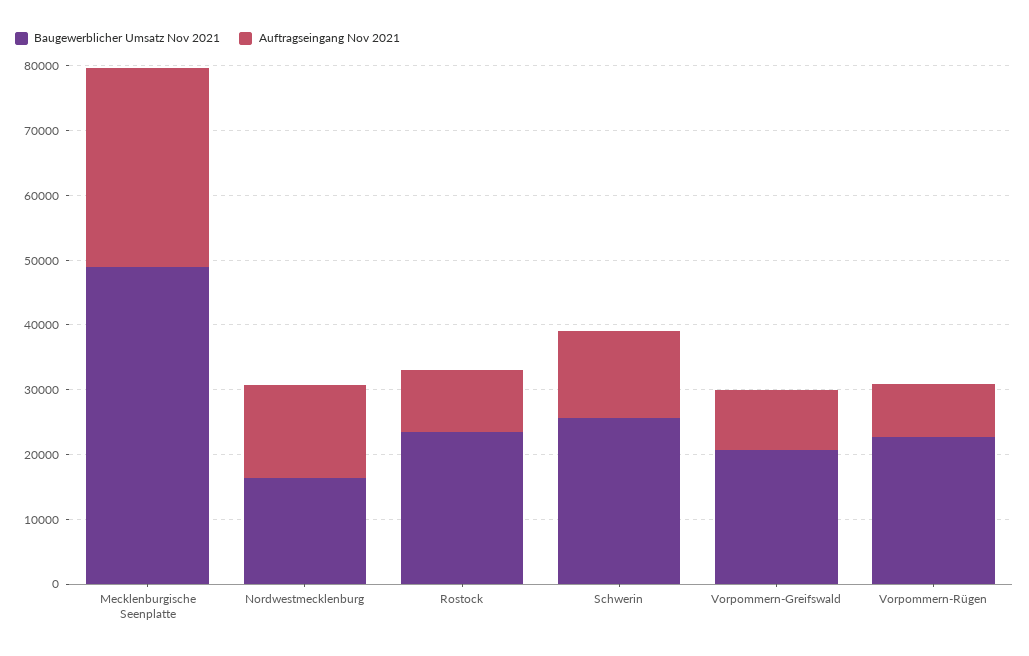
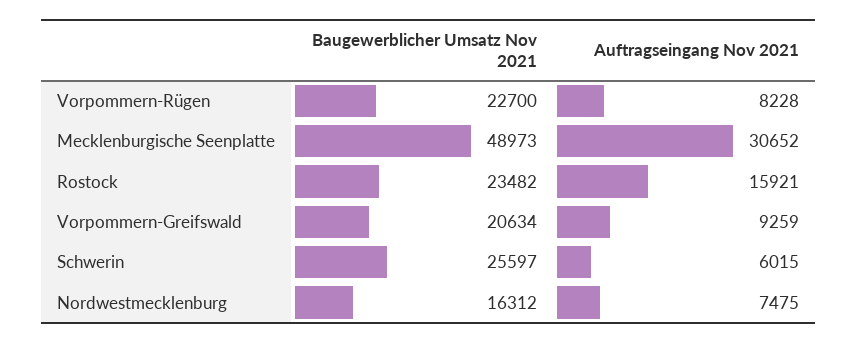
Auftragseingang Nov 2021, Nordwestmecklenburg: 14000 -> 7475
Auftragseingang Nov 2021, Rostock: 10000 -> 15921
Auftragseingang Nov 2021, Schwerin: 14000 -> 6015

